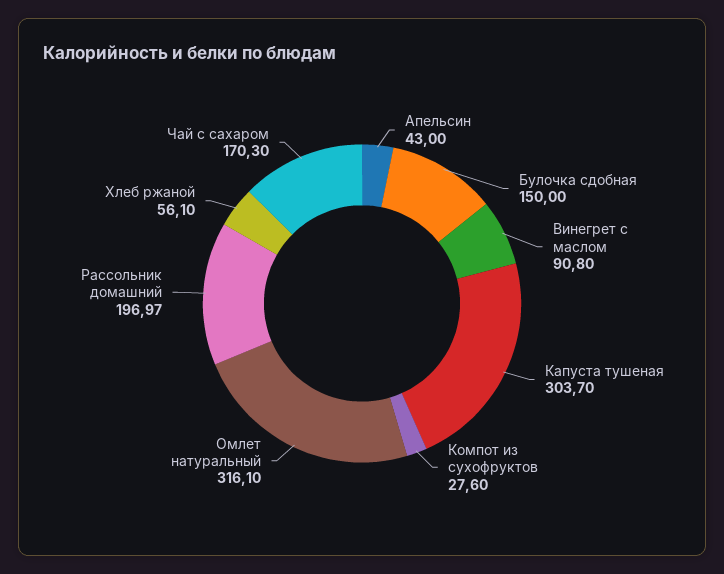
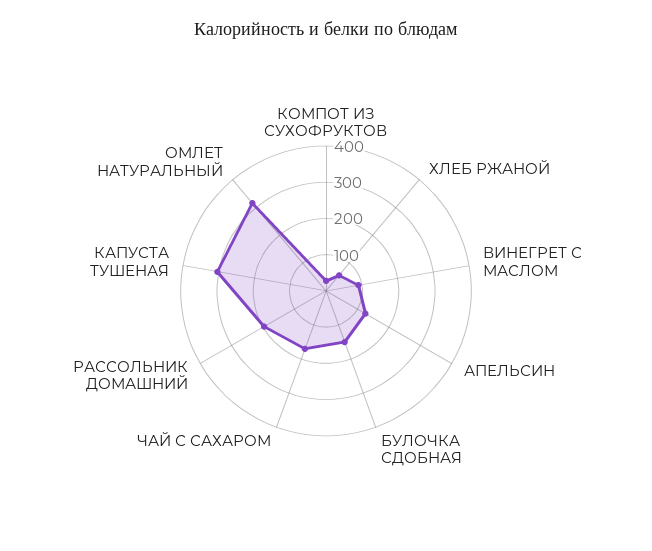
Апельсин: 43 -> 125

